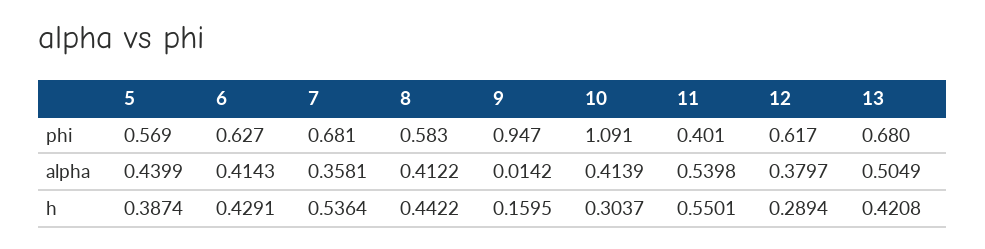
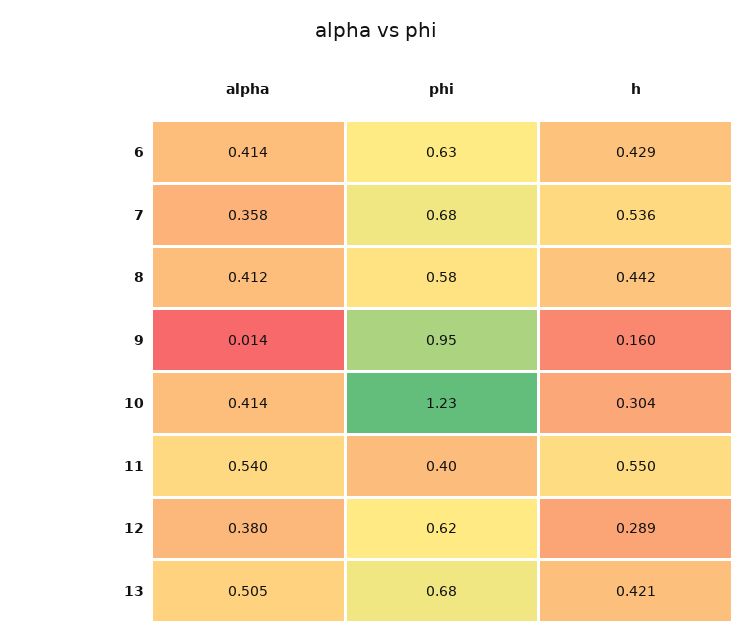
5, phi: 0.569 -> none
10, phi: 1.091 -> 1.23
5, alpha: 0.4399 -> none
5, h: 0.3874 -> none

